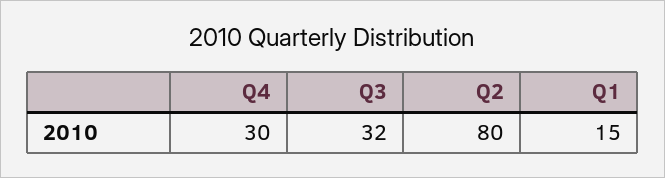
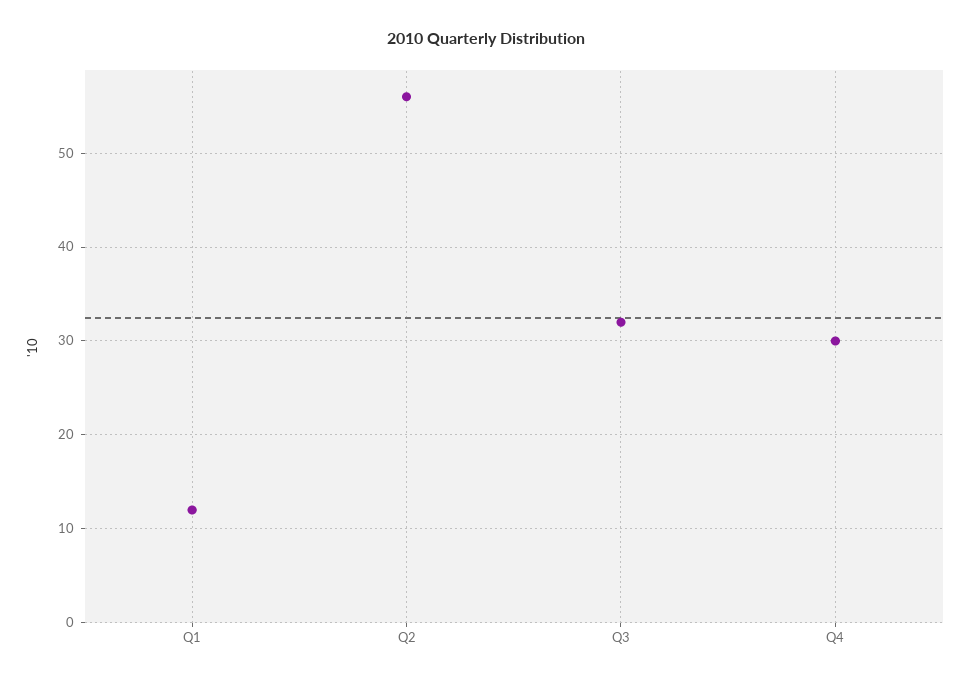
Q2: 80 -> 56
Q1: 15 -> 12

